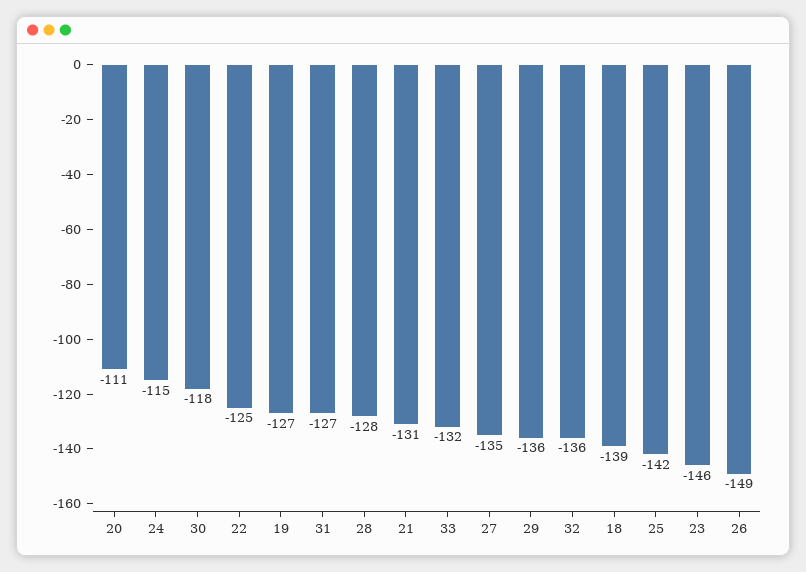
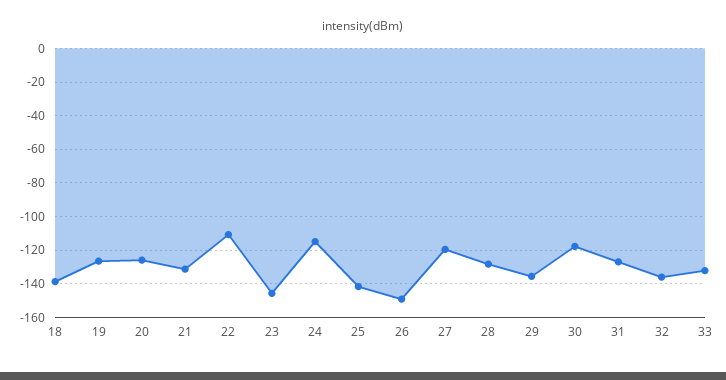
20: -111 -> -125
22: -125 -> -110
27: -135 -> -120

